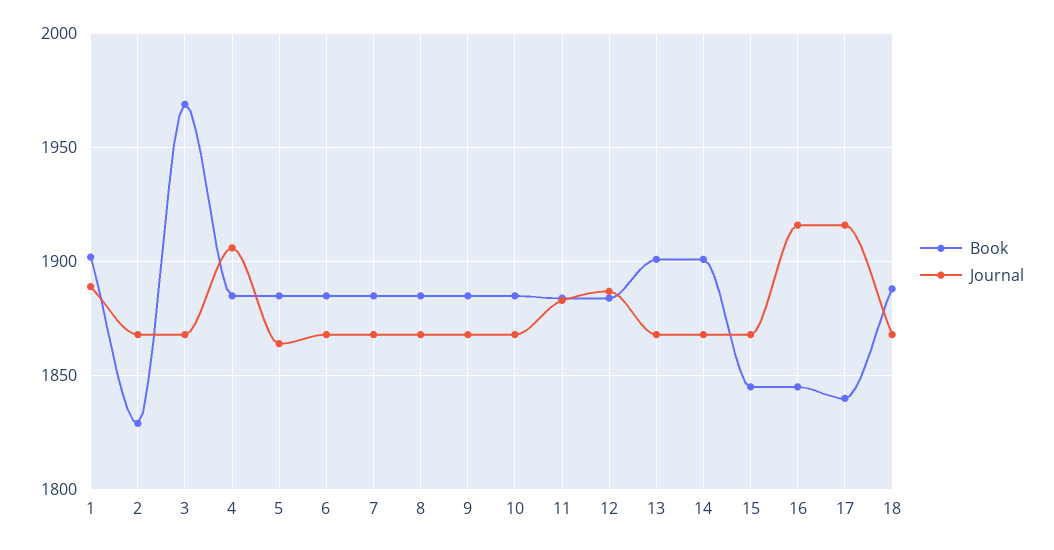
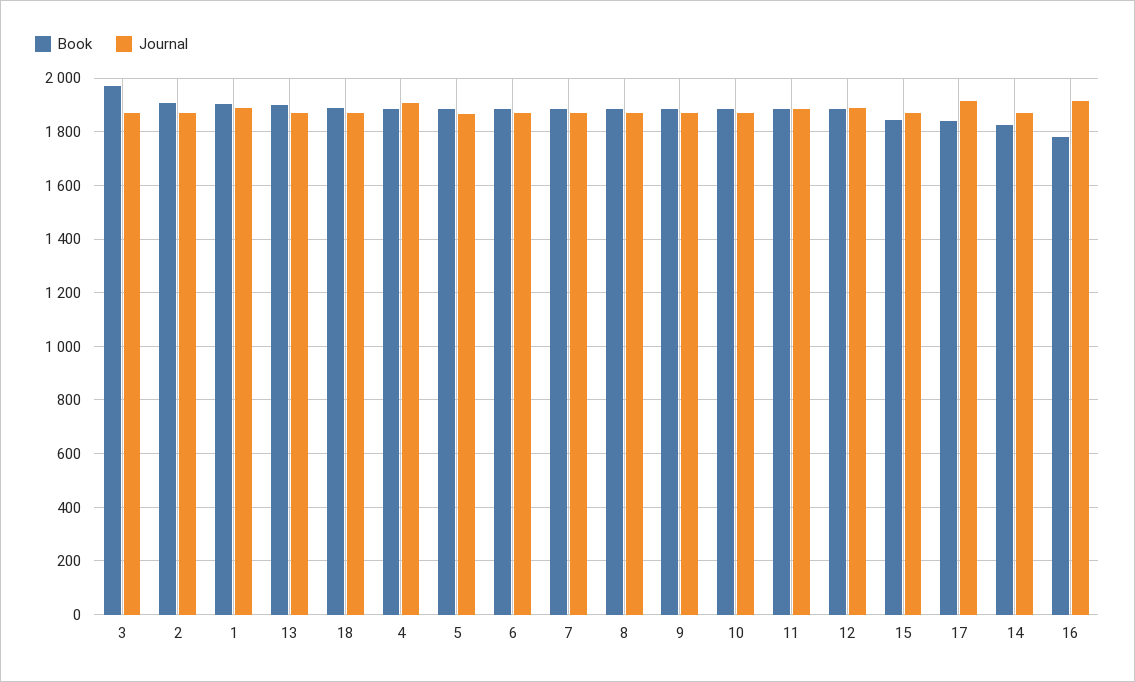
Book, 2: 1830 -> 1900
Book, 14: 1900 -> 1825
Book, 16: 1845 -> 1775

